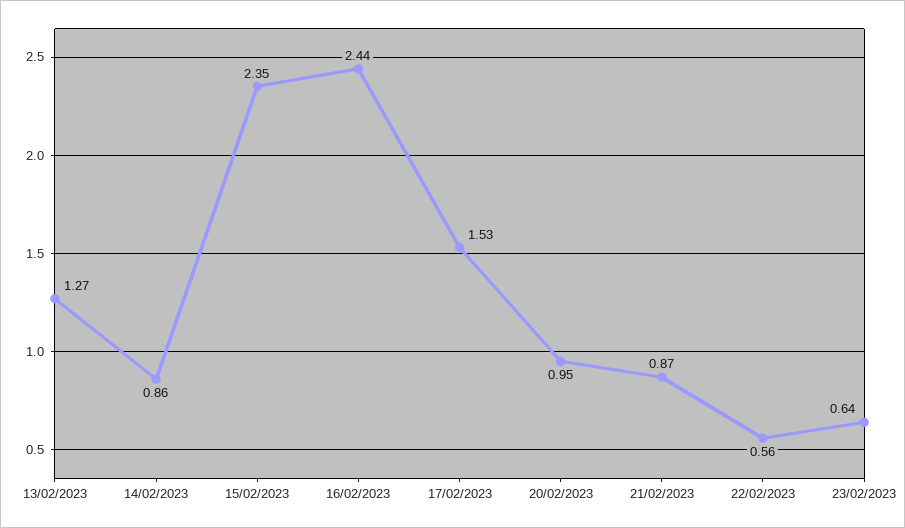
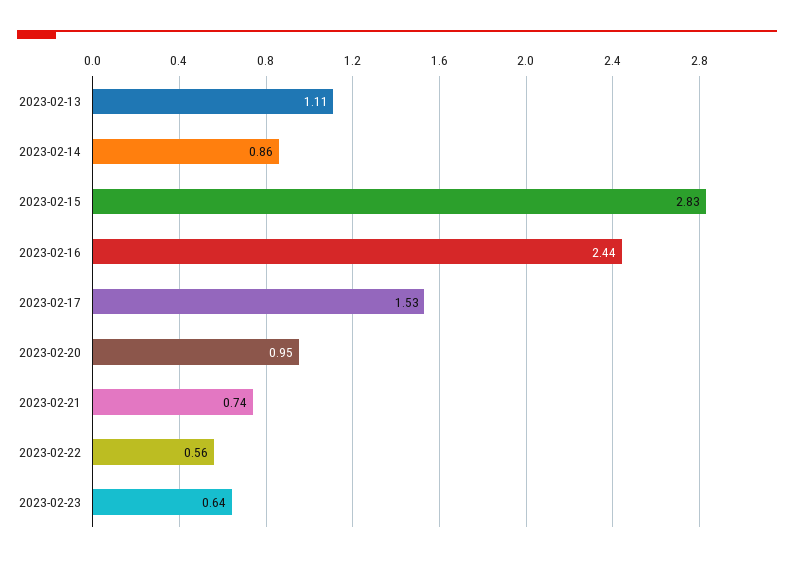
13/02/2023: 1.27 -> 1.11
15/02/2023: 2.35 -> 2.83
21/02/2023: 0.87 -> 0.74

